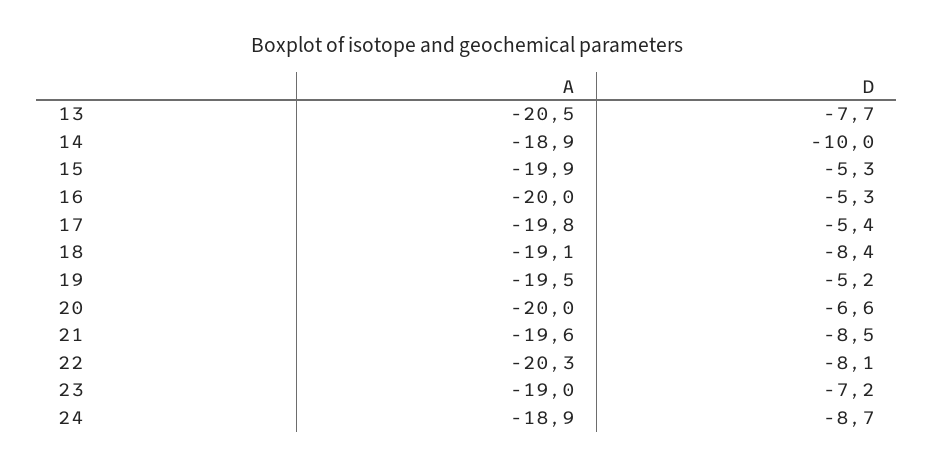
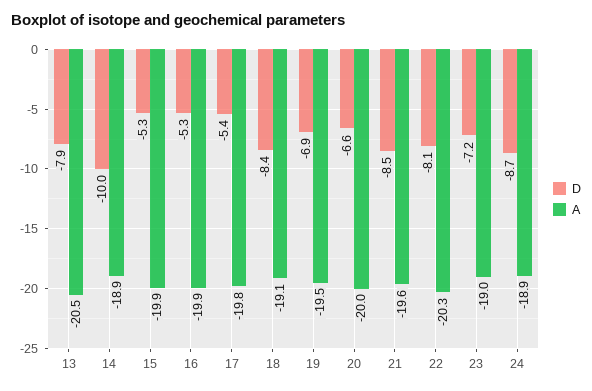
D, 13: -7.7 -> -7.9
A, 16: -20 -> -19.9
D, 19: -5.2 -> -6.9

